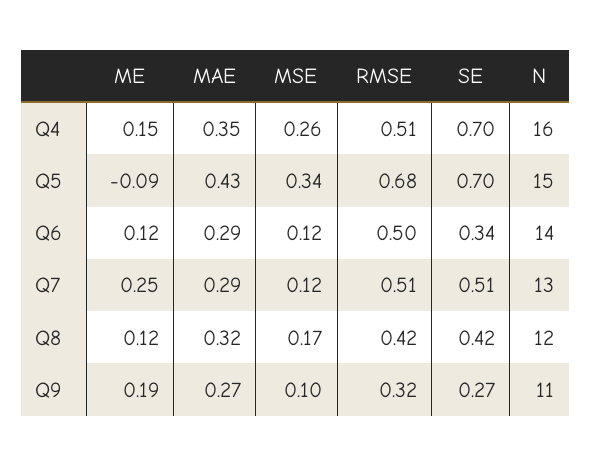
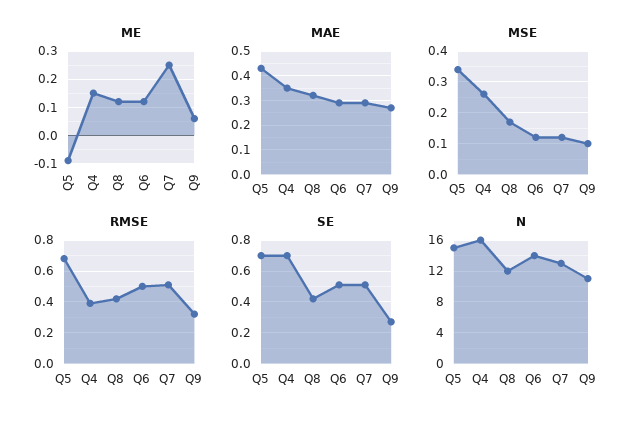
RMSE, Q4: 0.51 -> 0.4
SE, Q6: 0.34 -> 0.5
ME, Q9: 0.19 -> 0.05

